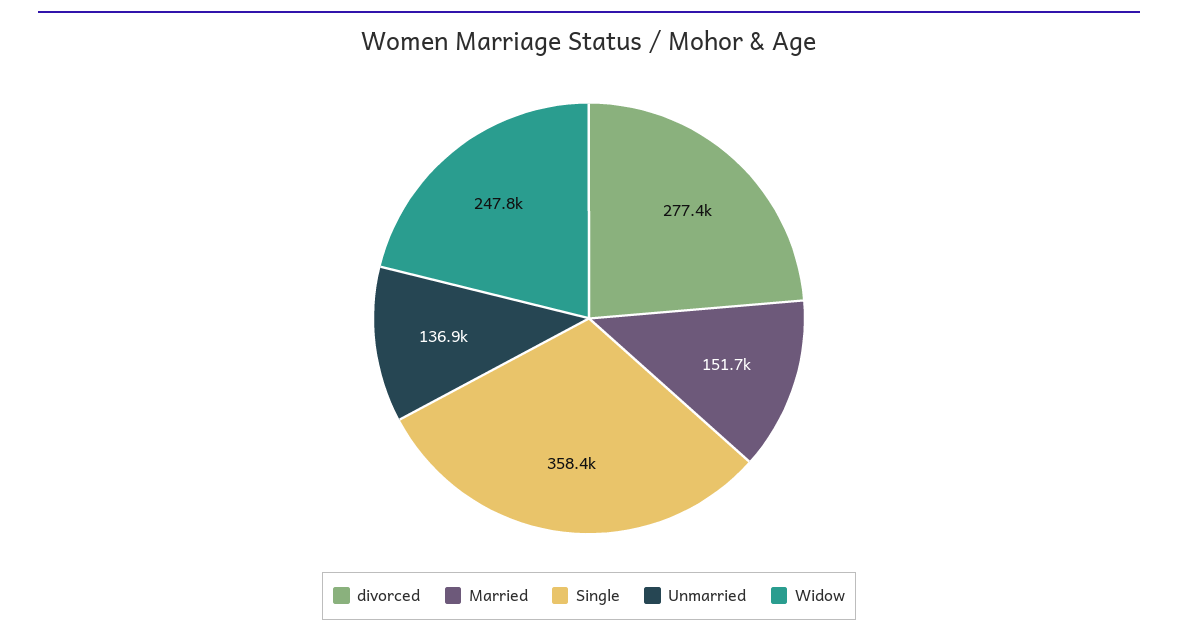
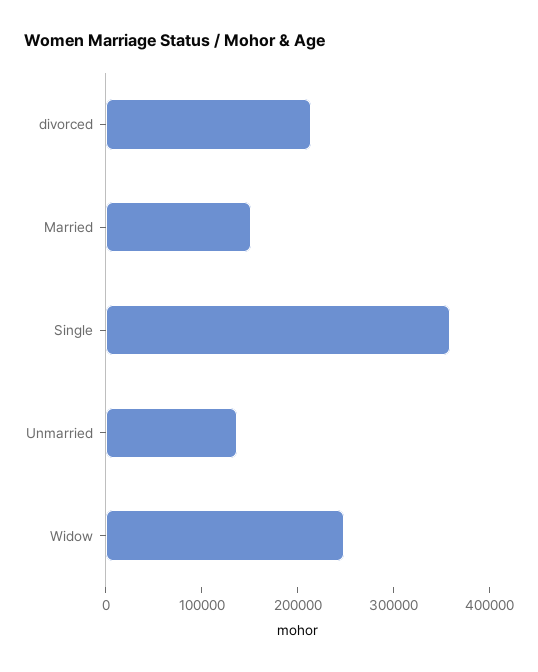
divorced: 277400 -> 220000

